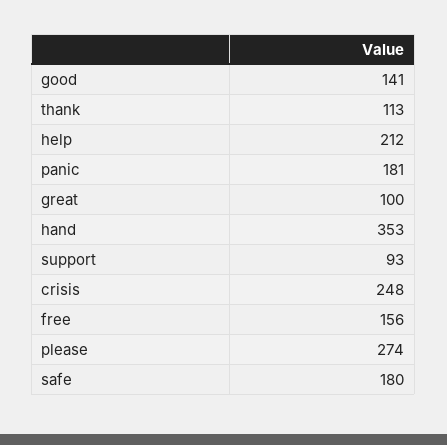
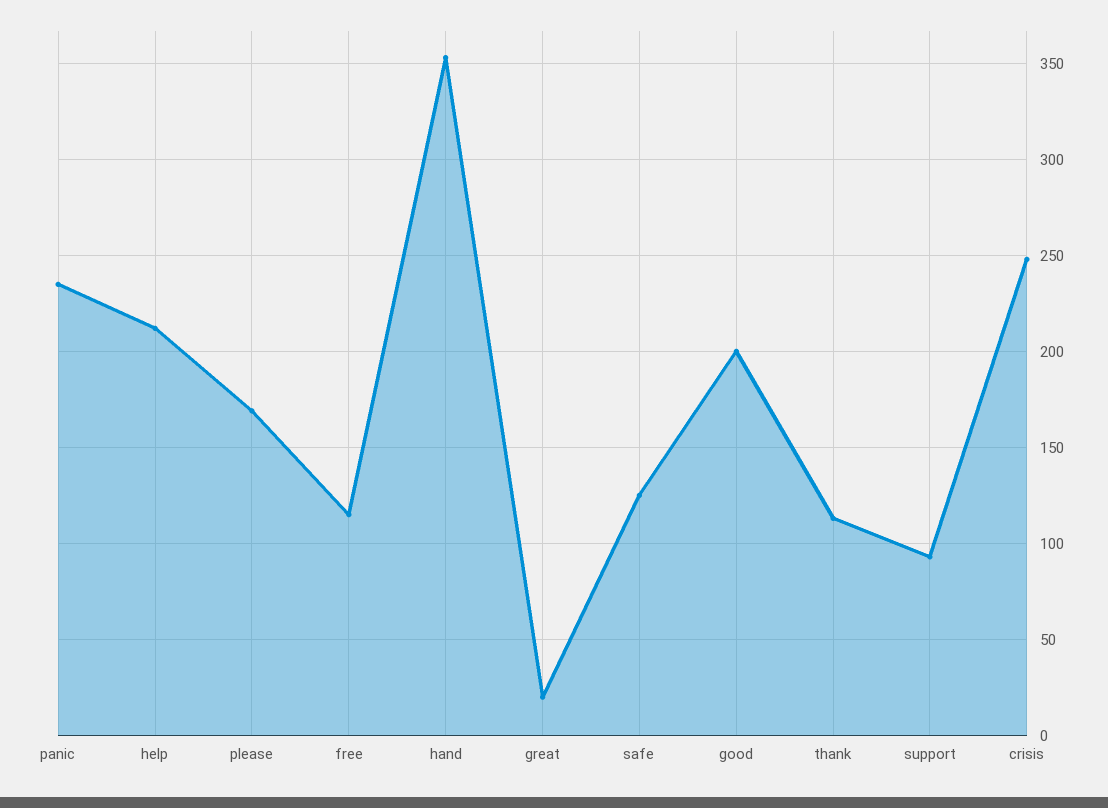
good: 141 -> 200
panic: 181 -> 235
great: 100 -> 20
free: 156 -> 115
please: 274 -> 170
safe: 180 -> 125

